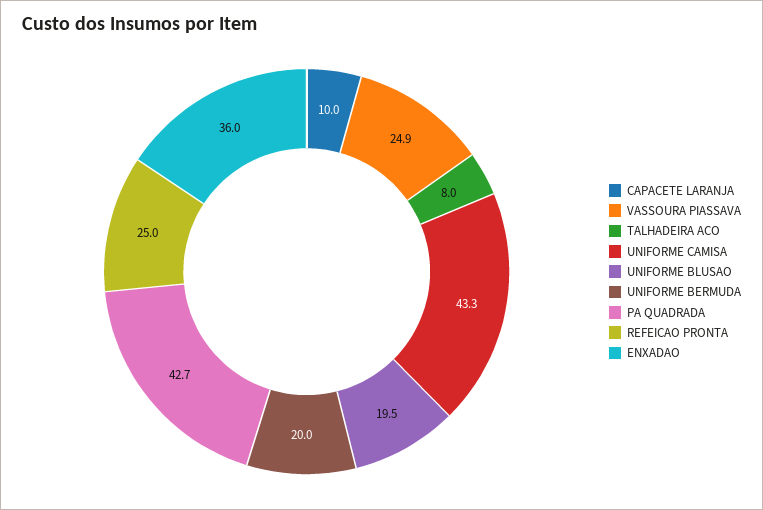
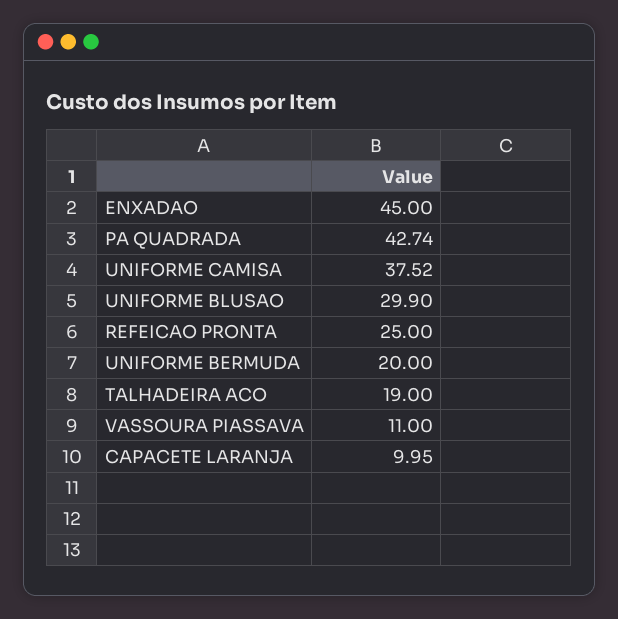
VASSOURA PIASSAVA: 24.9 -> 11
TALHADEIRA ACO: 8 -> 19
UNIFORME CAMISA: 43.3 -> 37.52
UNIFORME BLUSAO: 19.5 -> 29.9
ENXADAO: 36 -> 45

